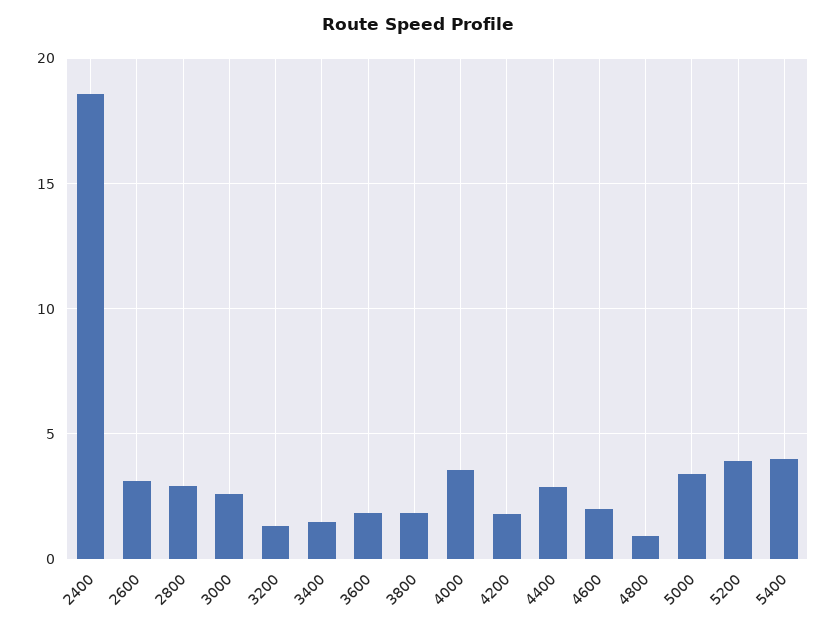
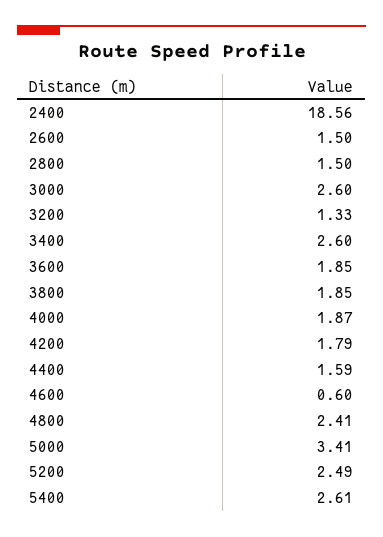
2600: 3 -> 1.5
2800: 3 -> 1.5
3400: 1.5 -> 2.6
4000: 3.5 -> 1.87
4400: 3 -> 1.59
4600: 2 -> 0.6
4800: 1 -> 2.41
5200: 4 -> 2.49
5400: 4 -> 2.61

